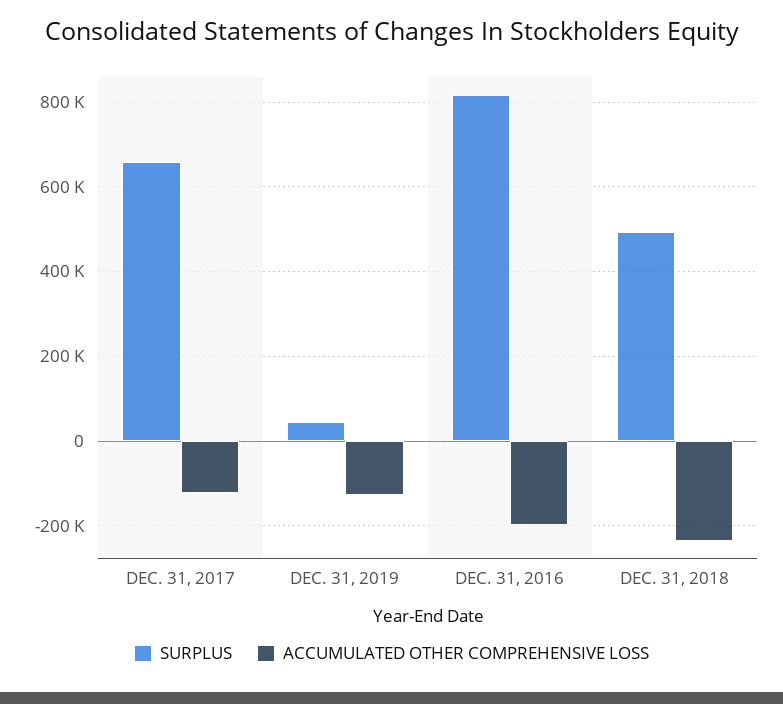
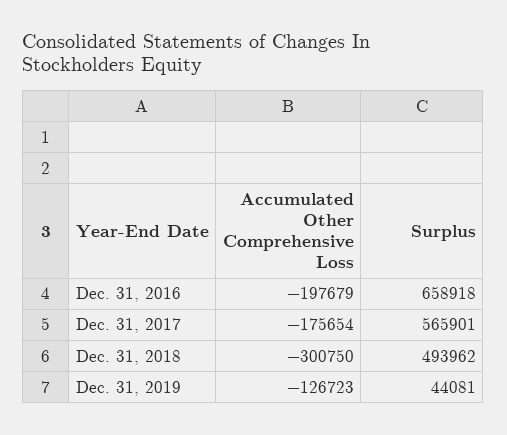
SURPLUS, DEC. 31, 2017: 660000 -> 565901
ACCUMULATED OTHER COMPREHENSIVE LOSS, DEC. 31, 2017: -120000 -> -175654
SURPLUS, DEC. 31, 2016: 820000 -> 658918
ACCUMULATED OTHER COMPREHENSIVE LOSS, DEC. 31, 2018: -240000 -> -300750

